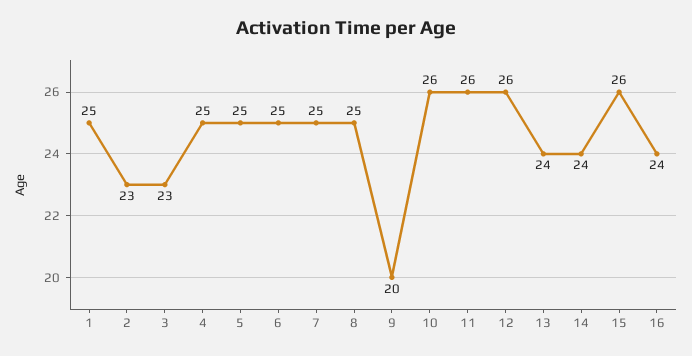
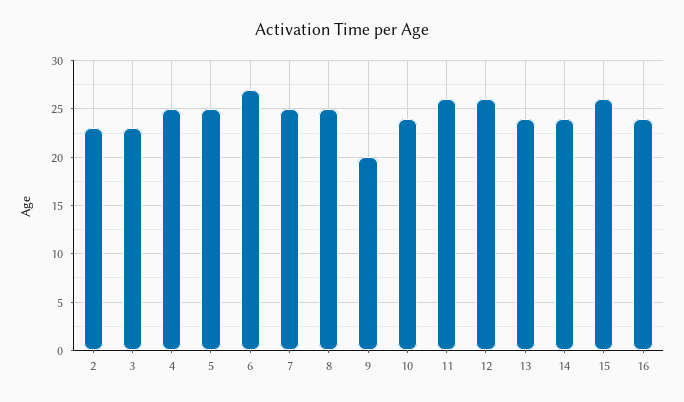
1: 25 -> none
6: 25 -> 27
10: 26 -> 24

